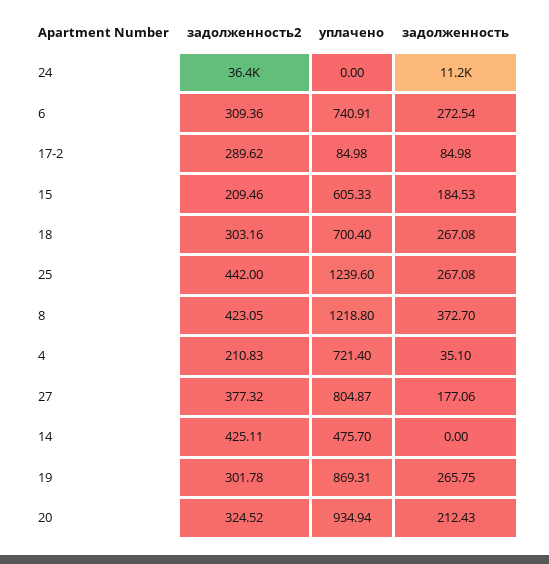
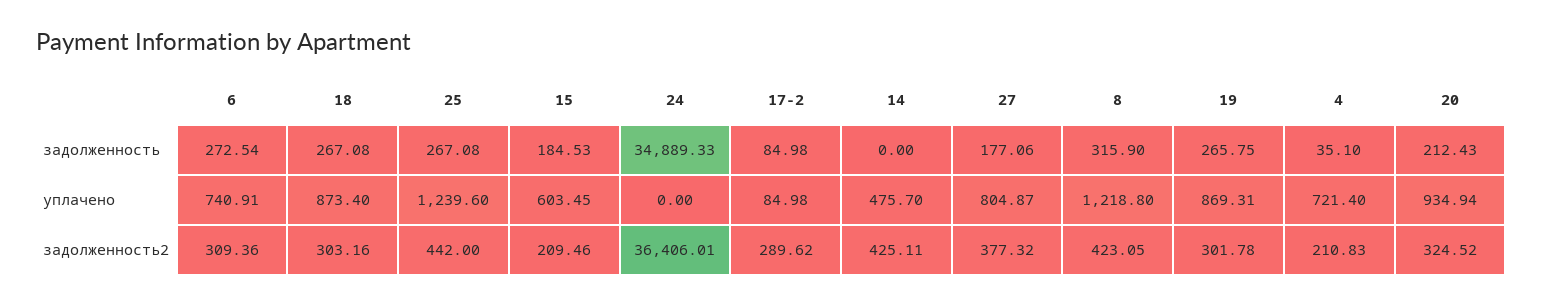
задолженность, 24: 11200 -> 34889.33
уплачено, 15: 605.33 -> 603.45
уплачено, 18: 700.4 -> 873.4
задолженность, 8: 372.7 -> 315.9

